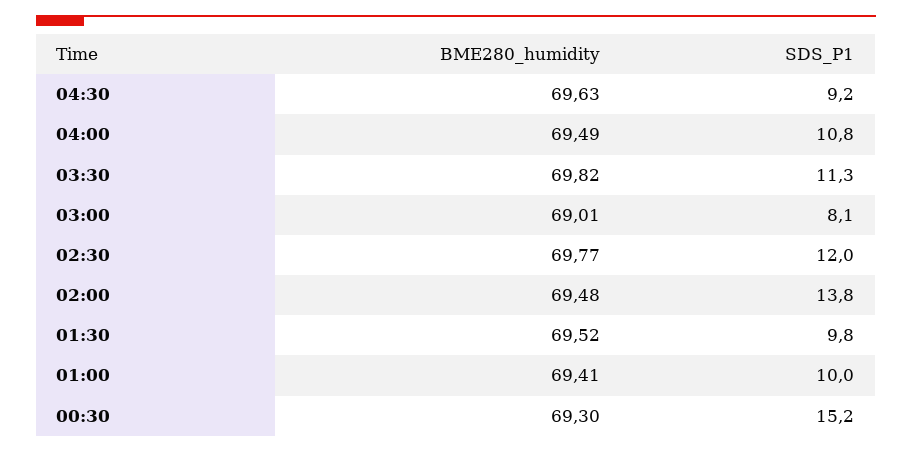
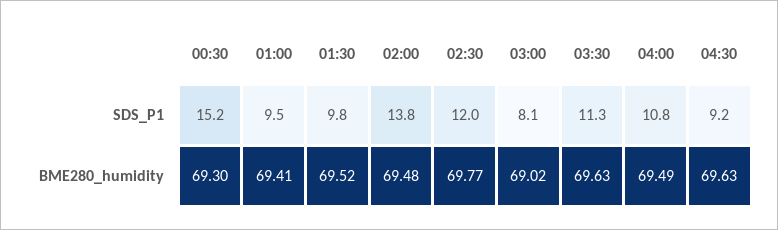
BME280_humidity, 03:30: 69.82 -> 69.63
BME280_humidity, 03:00: 69.01 -> 69.02
SDS_P1, 01:00: 10 -> 9.5

